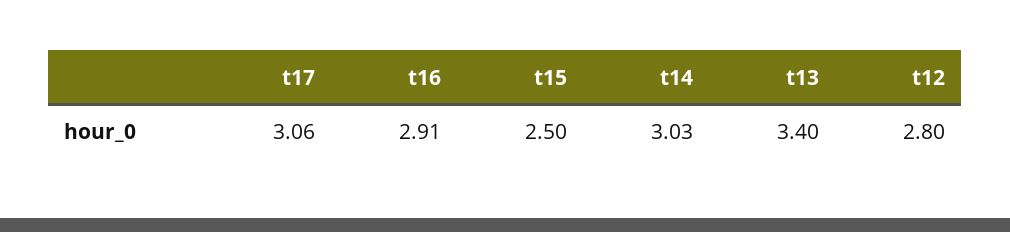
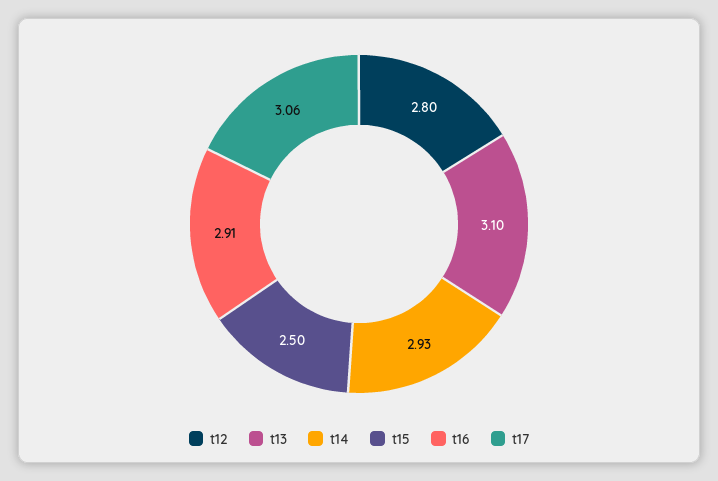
t14: 3.03 -> 2.93
t13: 3.4 -> 3.1

